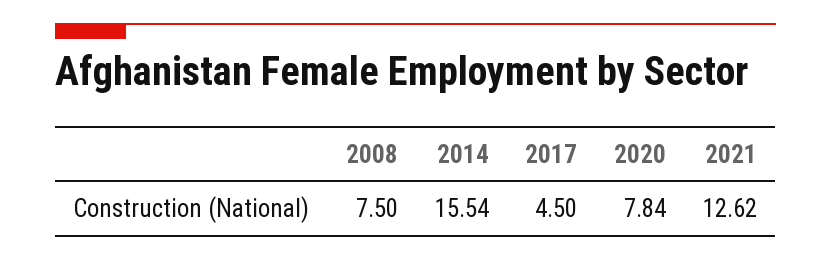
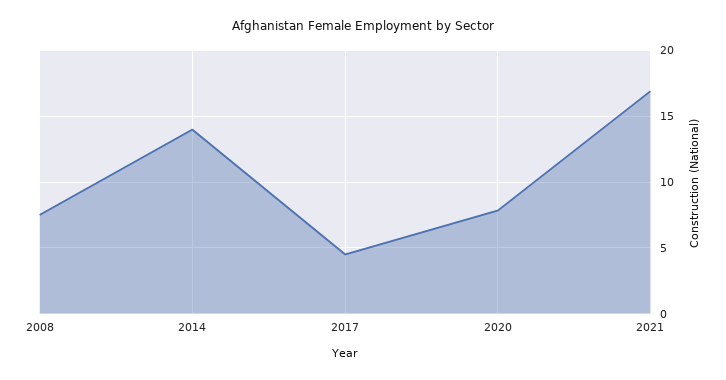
2014: 15.54 -> 14
2021: 12.62 -> 17

